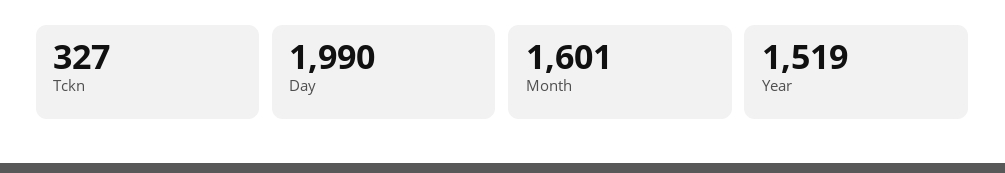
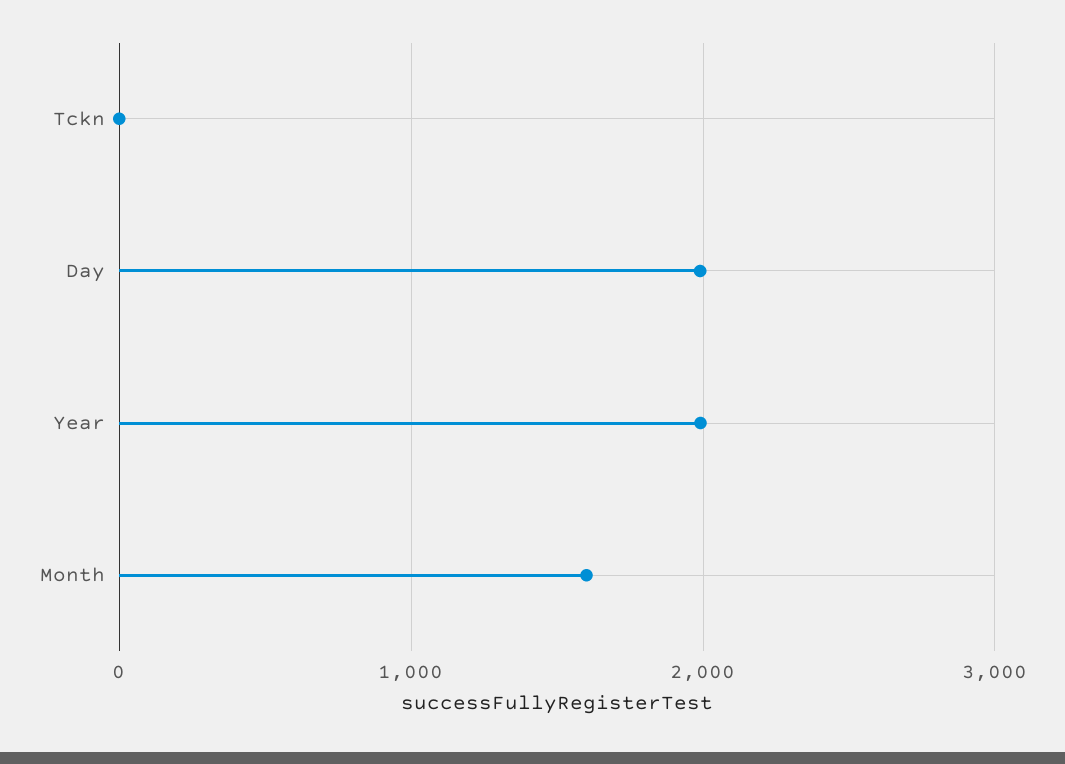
Tckn: 327 -> 0
Year: 1519 -> 2000

